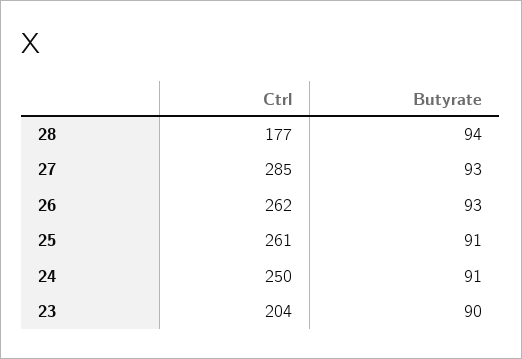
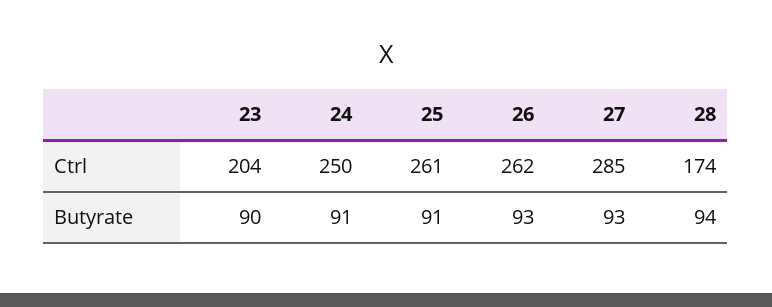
Ctrl, 28: 177 -> 174

